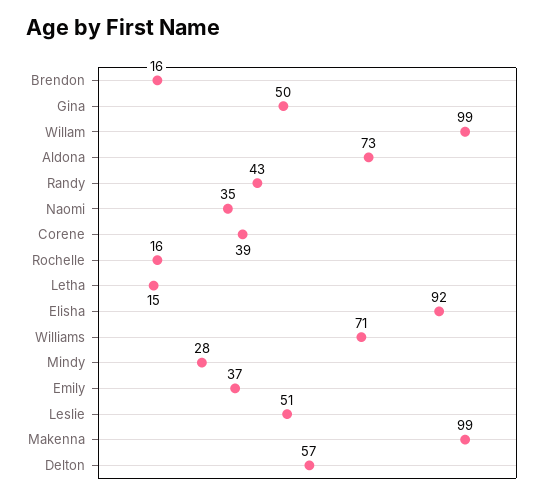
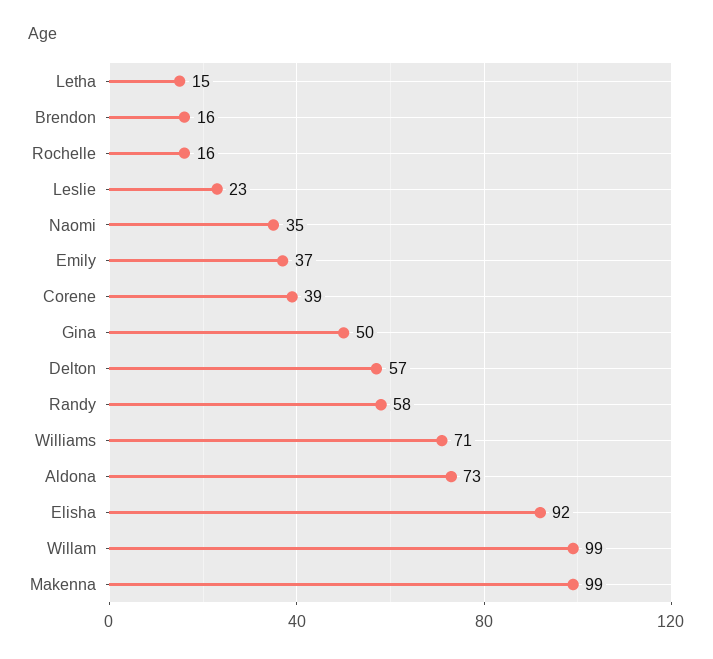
Randy: 43 -> 58
Mindy: 28 -> none
Leslie: 51 -> 23

